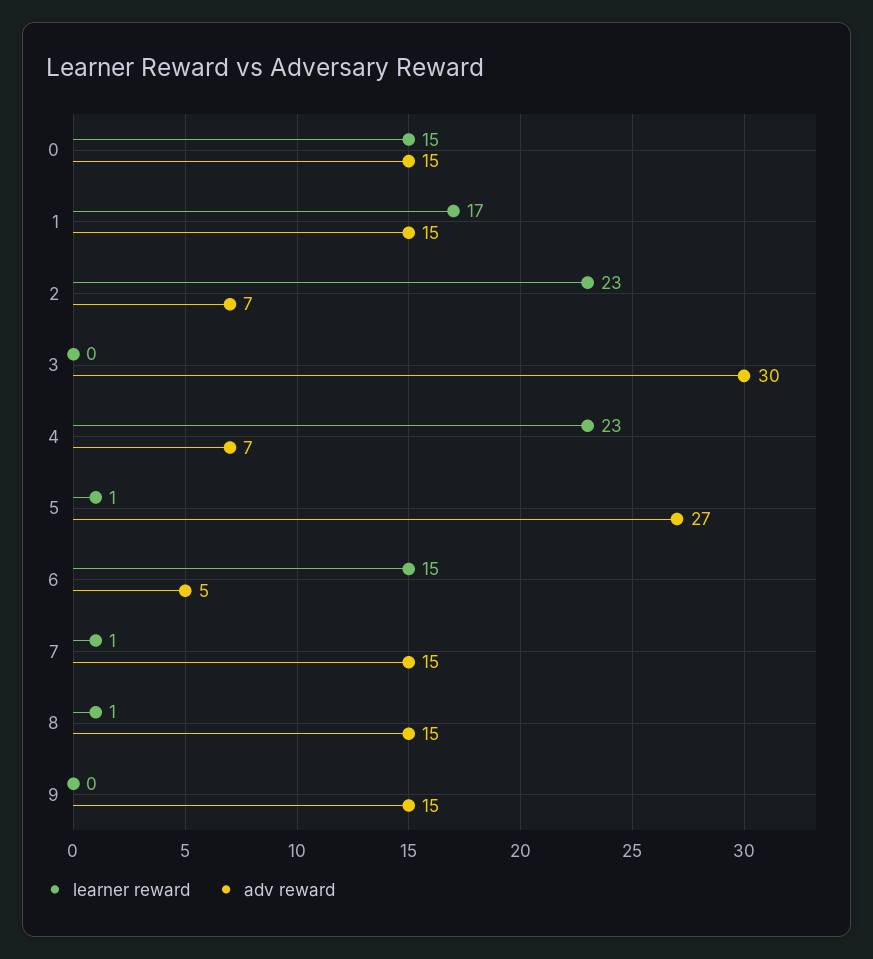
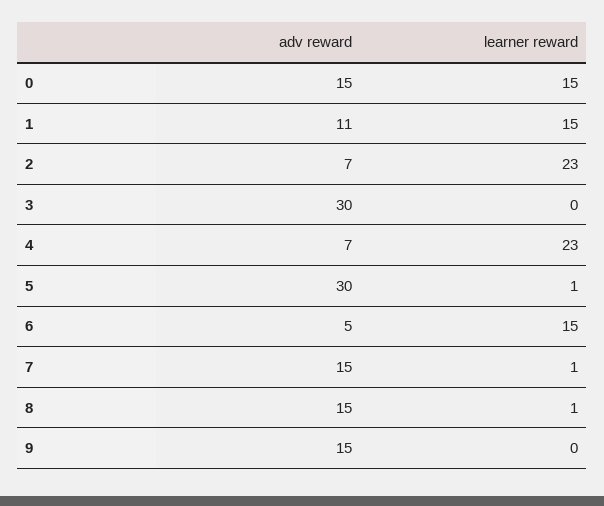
learner reward, 1: 17 -> 15
adv reward, 1: 15 -> 11
adv reward, 5: 27 -> 30

